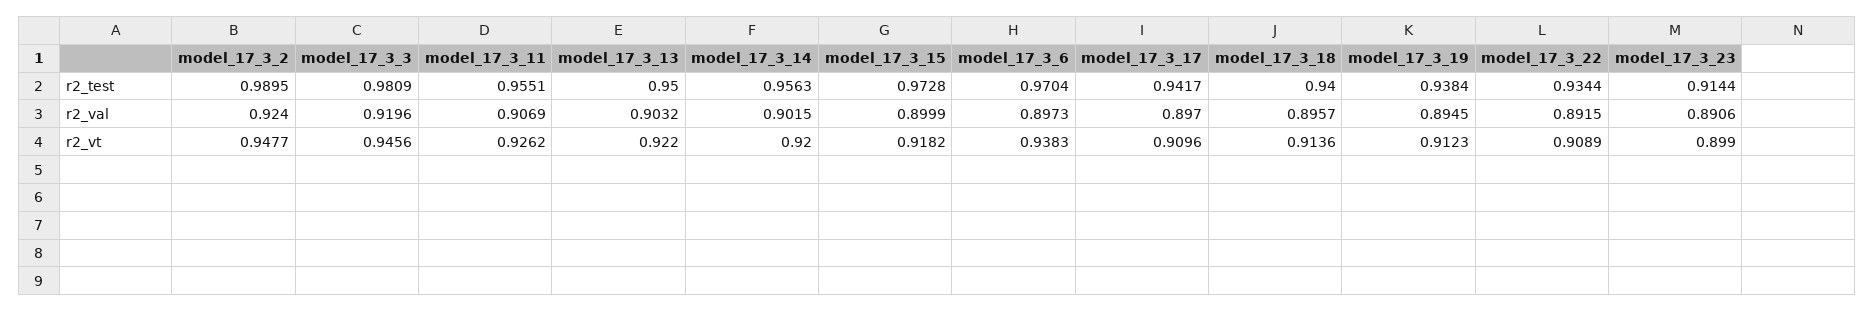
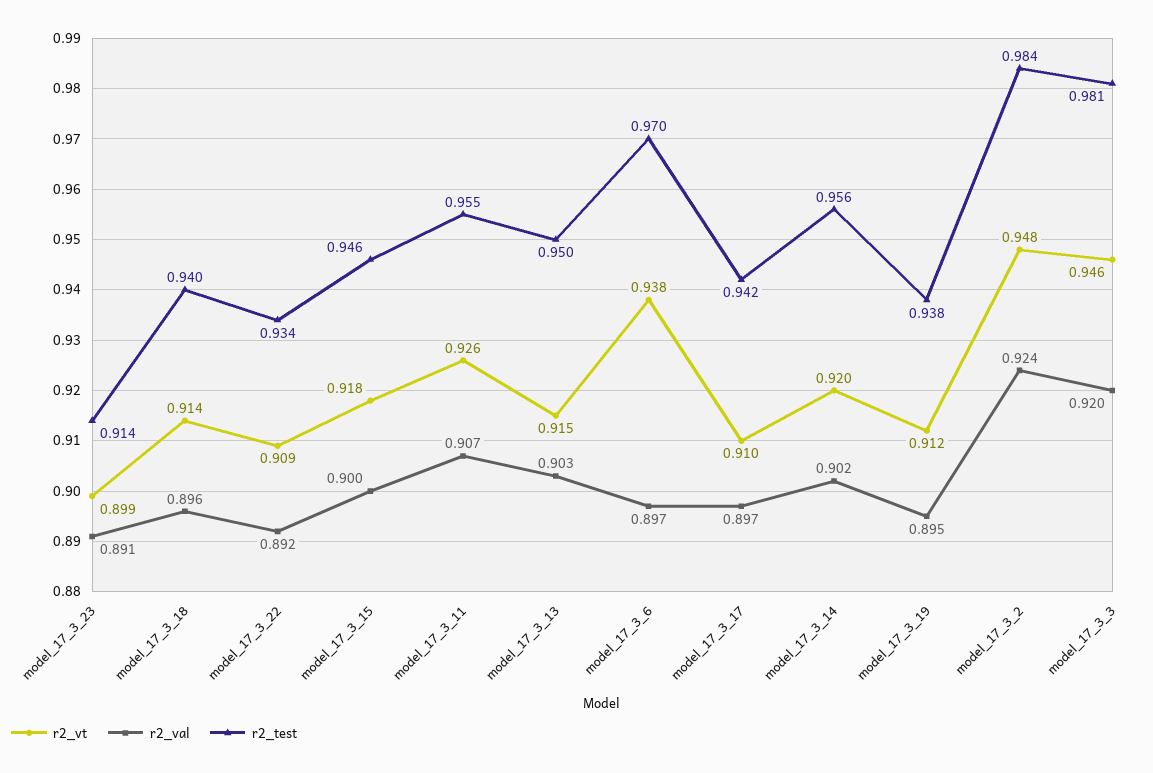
r2_test, model_17_3_2: 0.9895 -> 0.984
r2_test, model_17_3_15: 0.9728 -> 0.946
r2_vt, model_17_3_13: 0.922 -> 0.915

